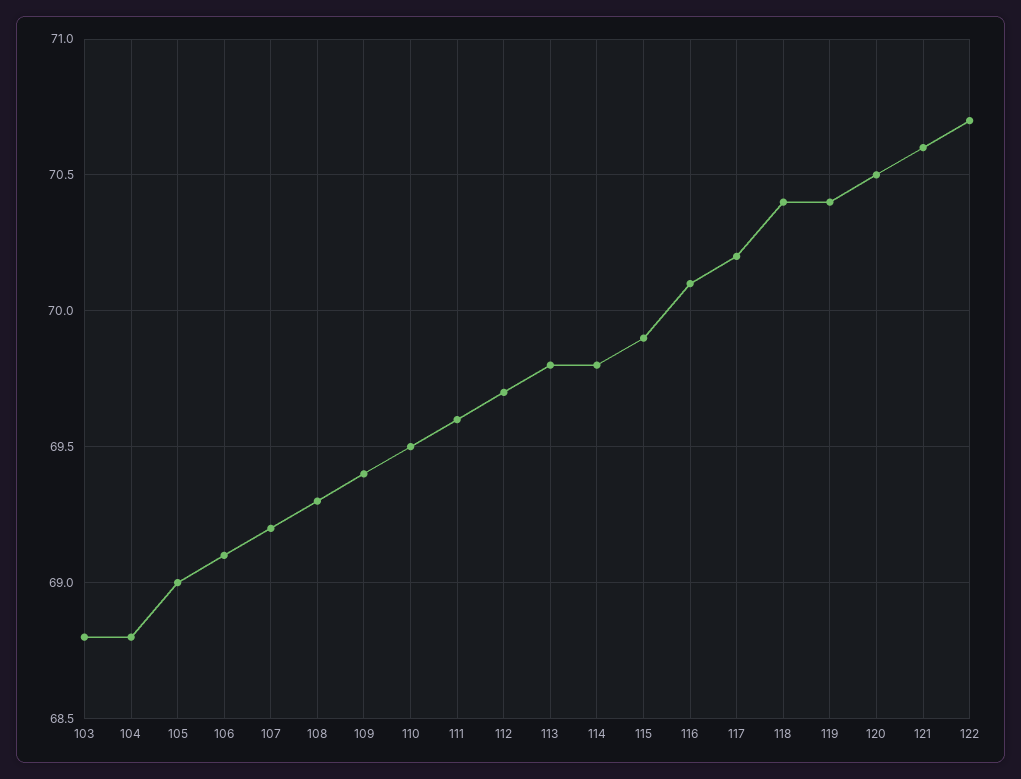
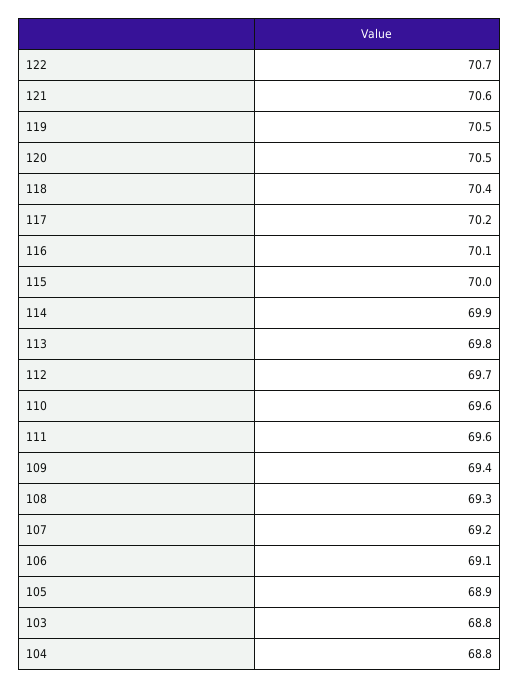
105: 69 -> 68.9
110: 69.5 -> 69.6
114: 69.8 -> 69.9
115: 69.9 -> 70
119: 70.4 -> 70.5

